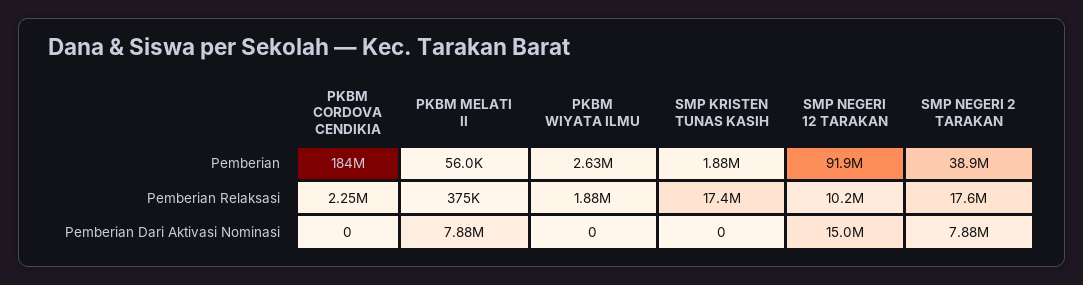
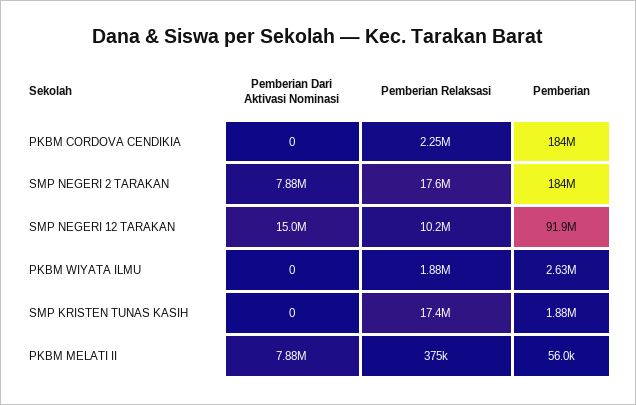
SMP NEGERI 2 TARAKAN, Pemberian: 38900000 -> 184000000

